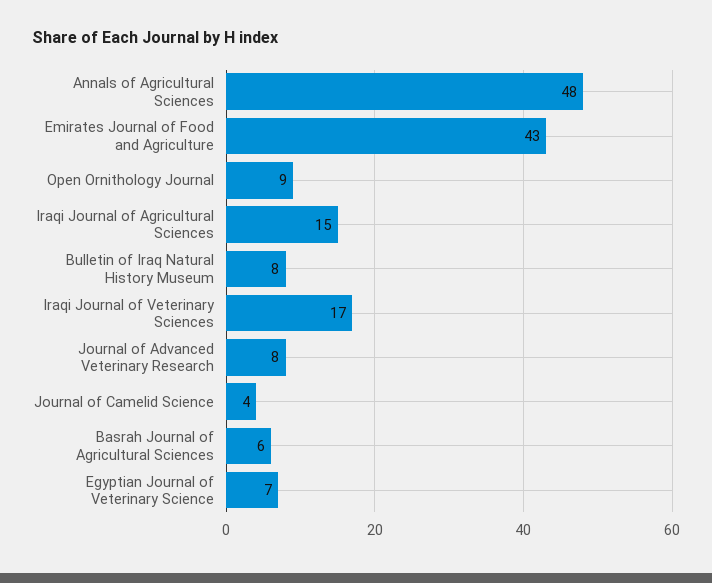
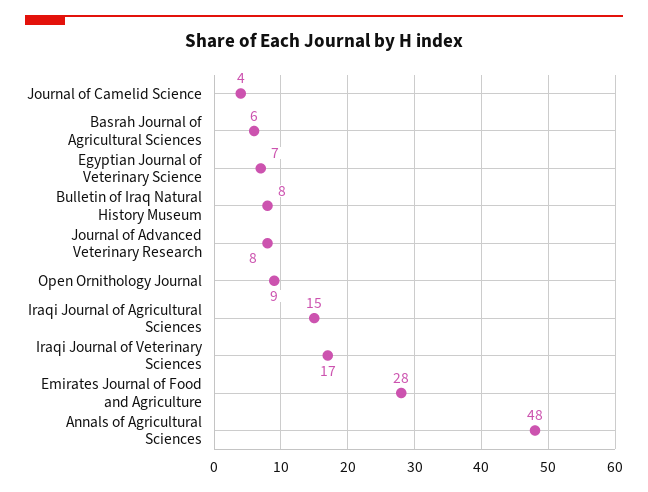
Emirates Journal of Food and Agriculture: 43 -> 28

